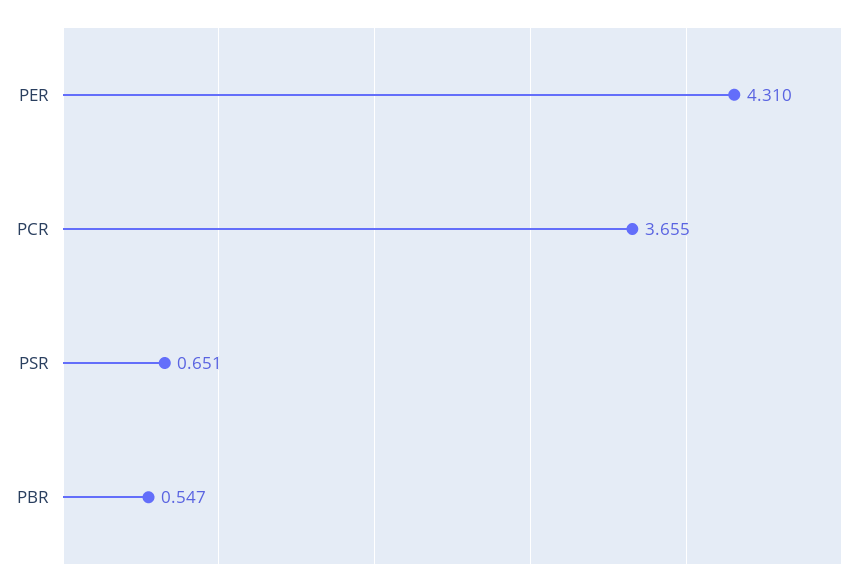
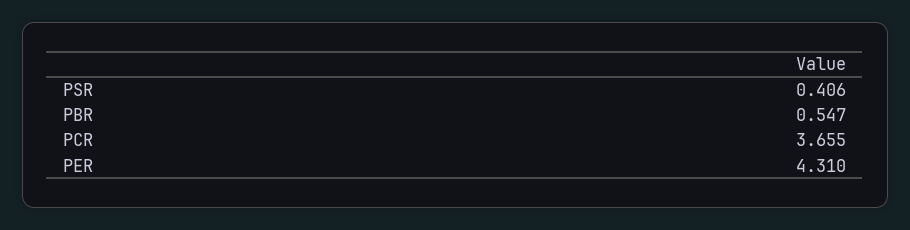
PSR: 0.651 -> 0.406

